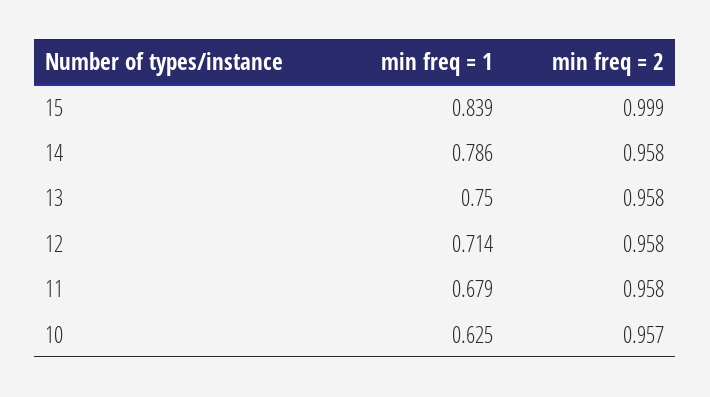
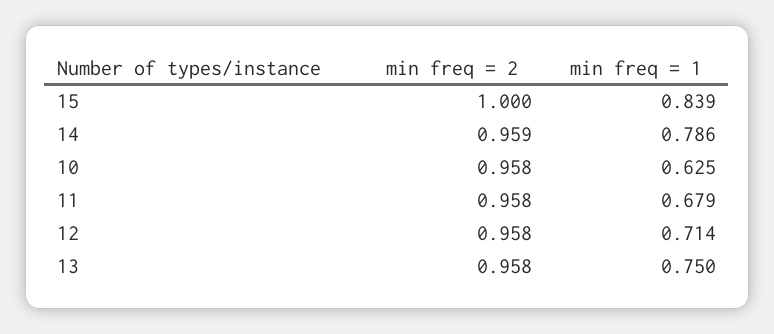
min freq = 2, 15: 0.999 -> 1
min freq = 2, 14: 0.958 -> 0.959
min freq = 2, 10: 0.957 -> 0.958

